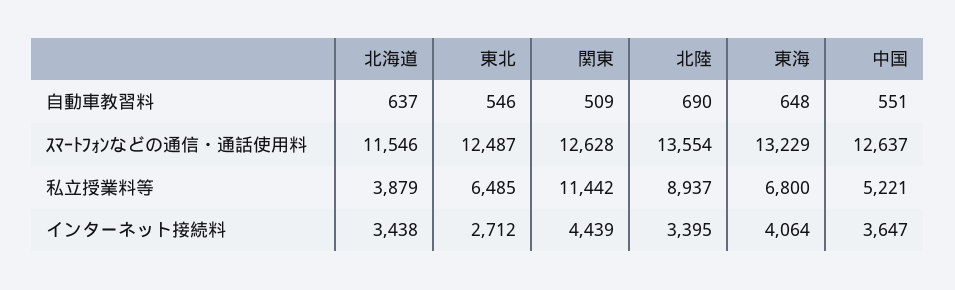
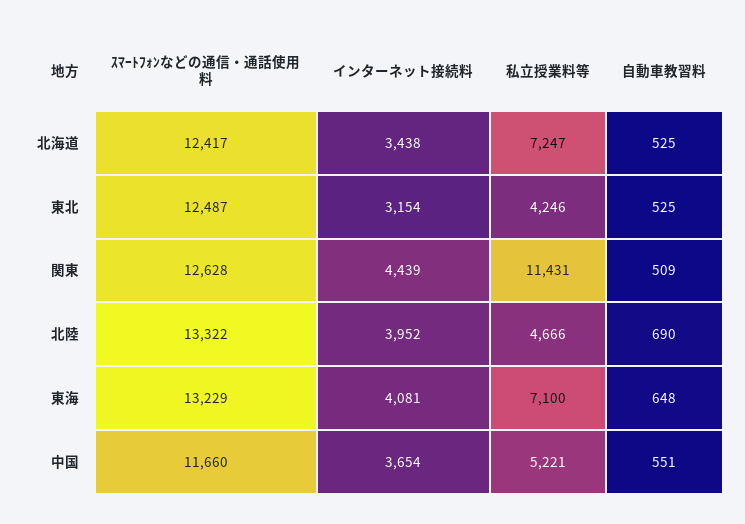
北海道, 自動車教習料: 637 -> 525
東北, 自動車教習料: 546 -> 525
北海道, ｽﾏｰﾄﾌｫﾝなどの通信・通話使用料: 11546 -> 12417
北陸, ｽﾏｰﾄﾌｫﾝなどの通信・通話使用料: 13554 -> 13322
中国, ｽﾏｰﾄﾌｫﾝなどの通信・通話使用料: 12637 -> 11660
北海道, 私立授業料等: 3879 -> 7247
東北, 私立授業料等: 6485 -> 4246
関東, 私立授業料等: 11442 -> 11431
北陸, 私立授業料等: 8937 -> 4666
東海, 私立授業料等: 6800 -> 7100
東北, インターネット接続料: 2712 -> 3154
北陸, インターネット接続料: 3395 -> 3952
東海, インターネット接続料: 4064 -> 4081
中国, インターネット接続料: 3647 -> 3654

